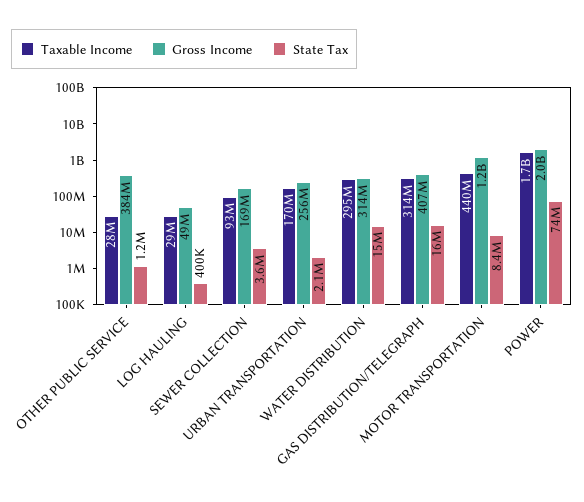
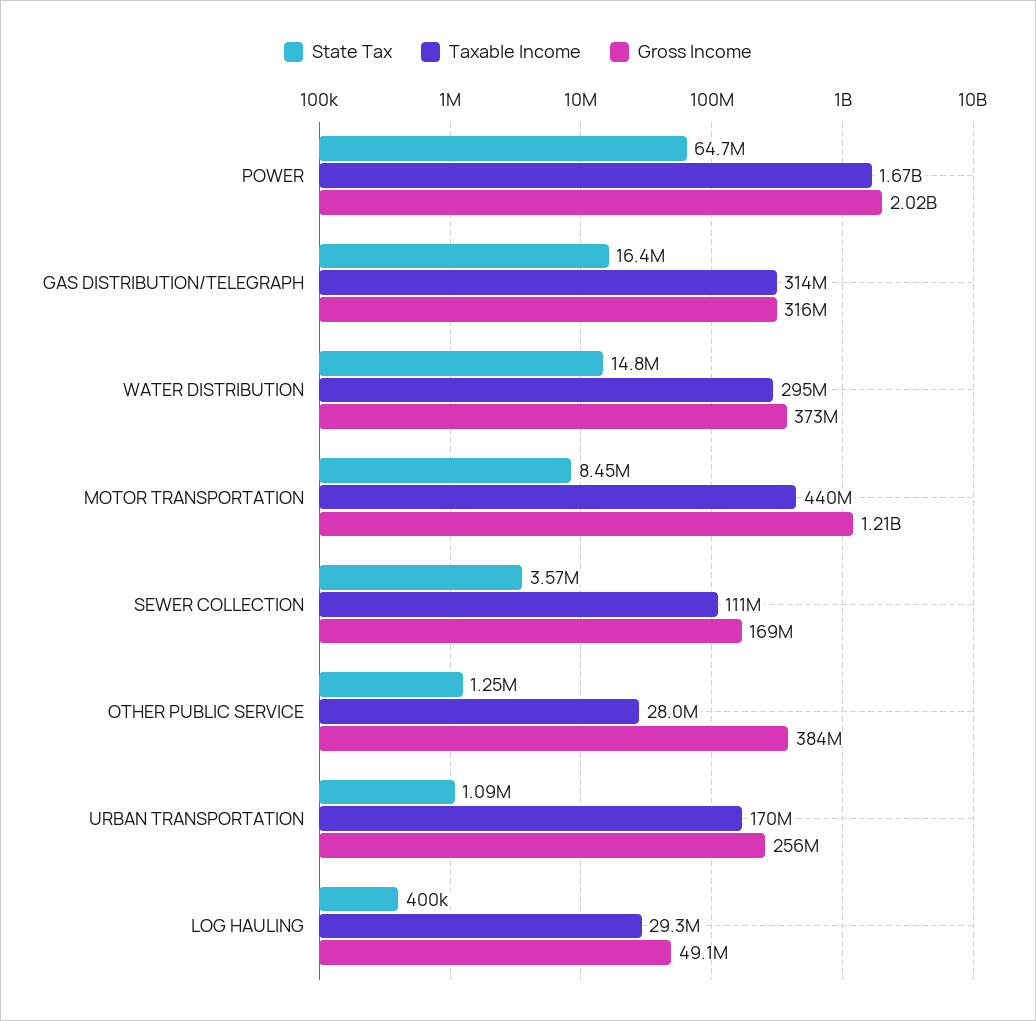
Taxable Income, SEWER COLLECTION: 93000000 -> 111000000
State Tax, URBAN TRANSPORTATION: 2100000 -> 1090000
Gross Income, WATER DISTRIBUTION: 314000000 -> 373000000
Gross Income, GAS DISTRIBUTION/TELEGRAPH: 407000000 -> 316000000
State Tax, POWER: 74000000 -> 64700000

